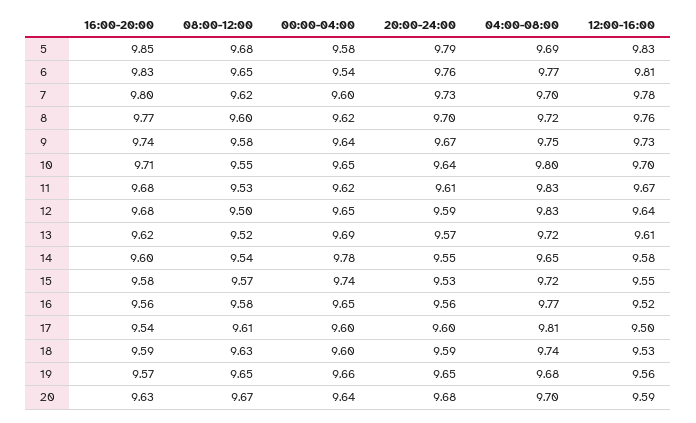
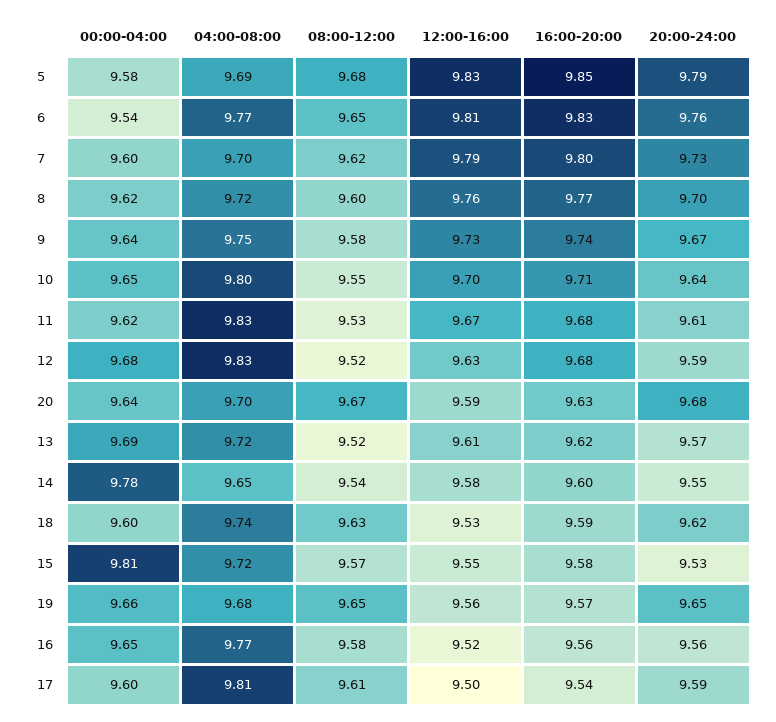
12:00-16:00, 7: 9.78 -> 9.79
08:00-12:00, 12: 9.5 -> 9.52
00:00-04:00, 12: 9.65 -> 9.68
12:00-16:00, 12: 9.64 -> 9.63
00:00-04:00, 15: 9.74 -> 9.81
20:00-24:00, 17: 9.6 -> 9.59
20:00-24:00, 18: 9.59 -> 9.62

